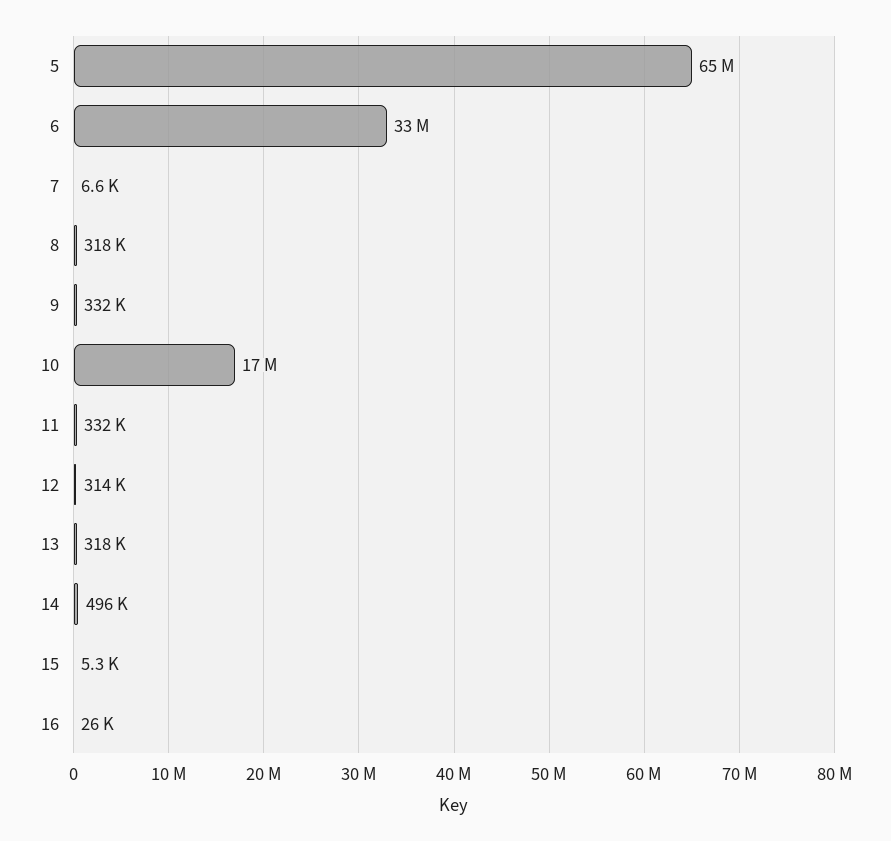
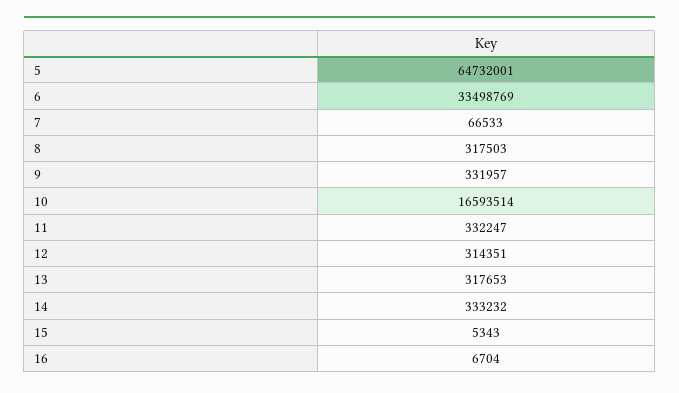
7: 6600 -> 66533
14: 496000 -> 333232
16: 26000 -> 6704

